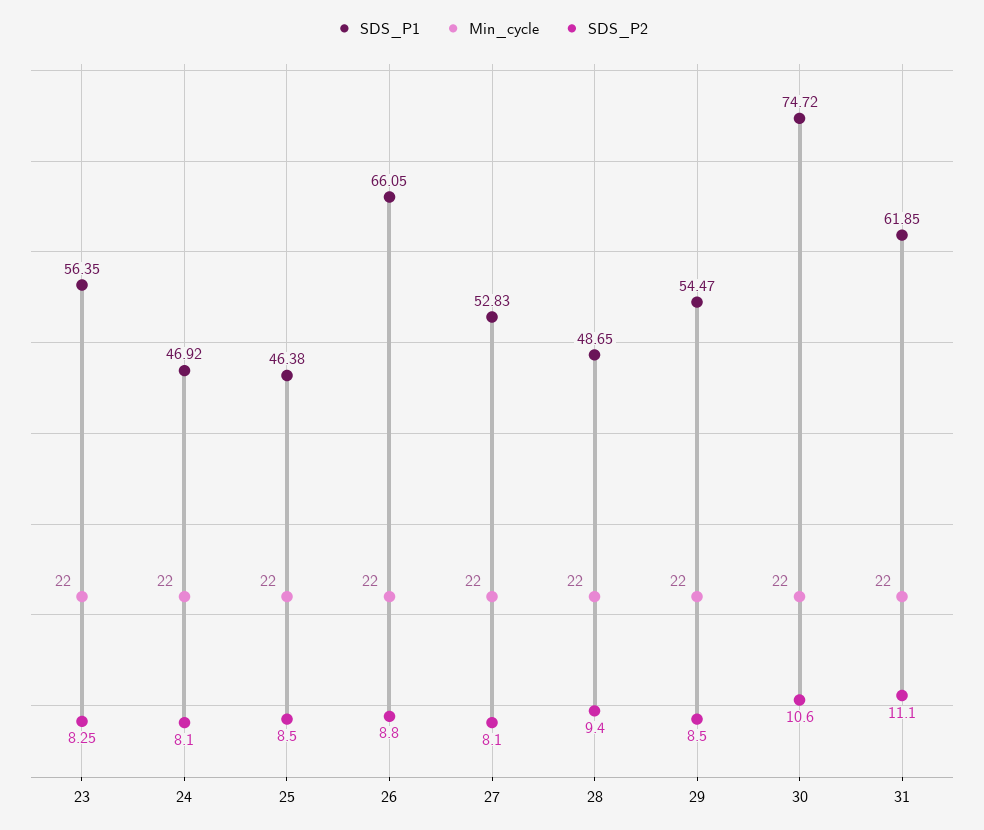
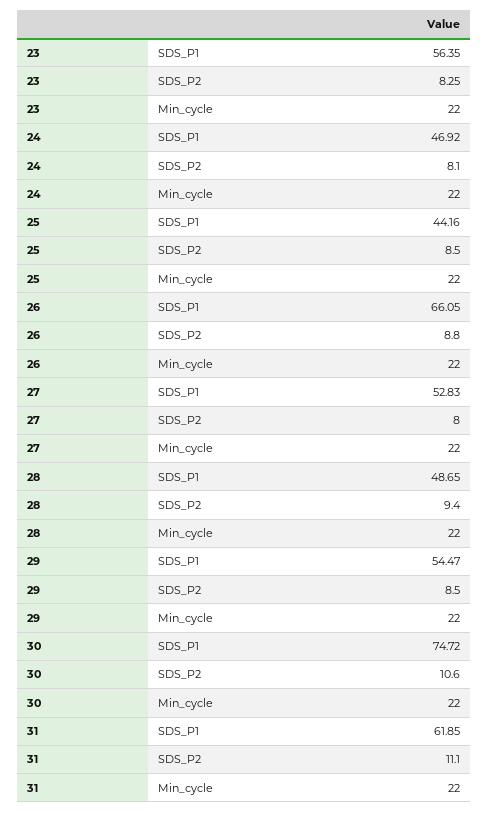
SDS_P1, 25: 46.38 -> 44.16
SDS_P2, 27: 8.1 -> 8

